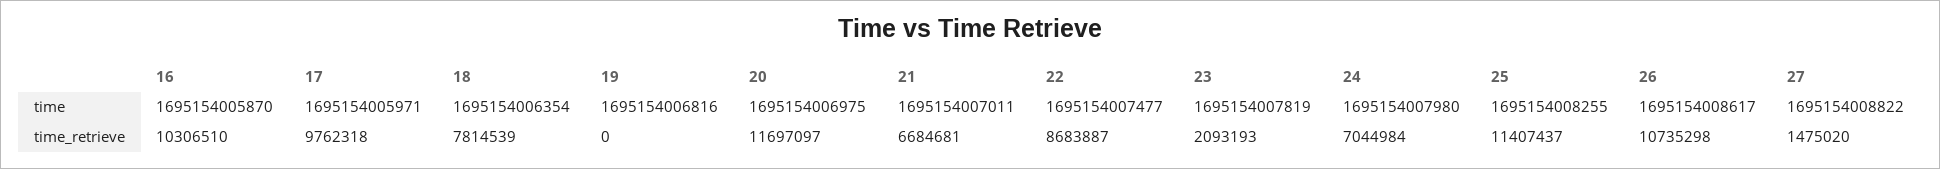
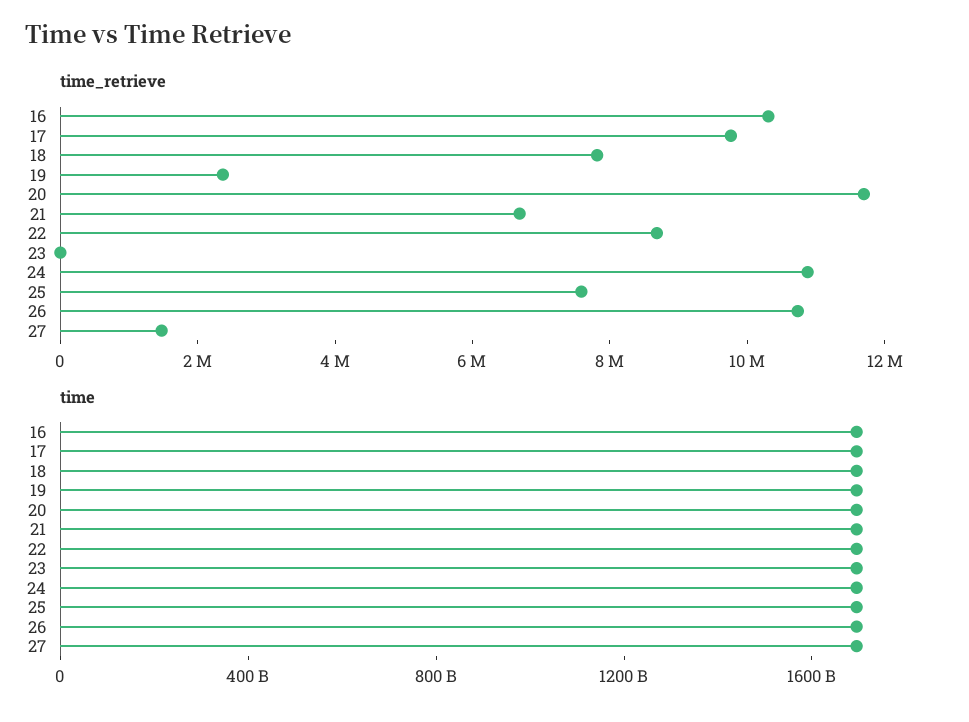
time_retrieve, 19: 0 -> 2500000
time_retrieve, 23: 2093193 -> 0
time_retrieve, 24: 7044984 -> 11000000
time_retrieve, 25: 11407437 -> 7500000

